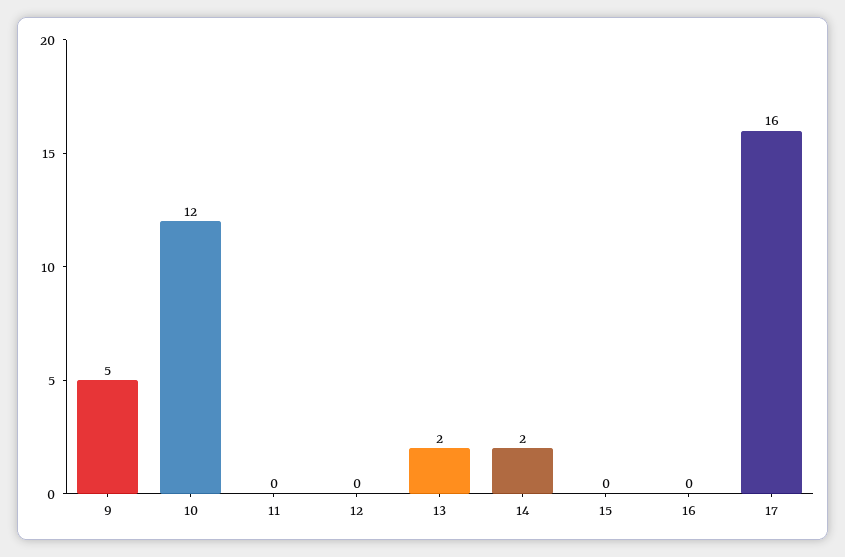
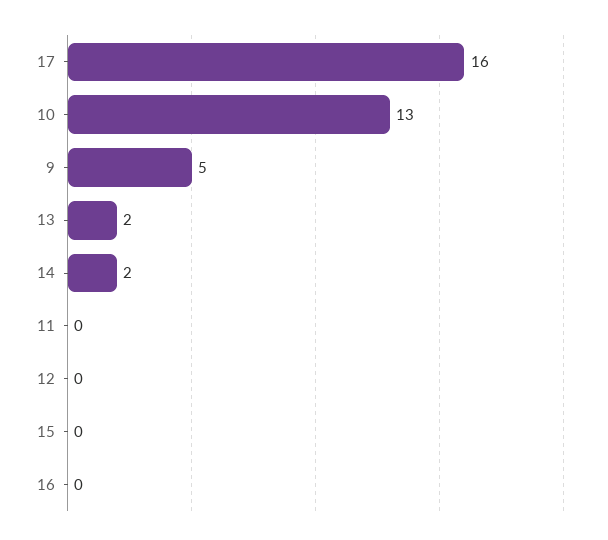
10: 12 -> 13

